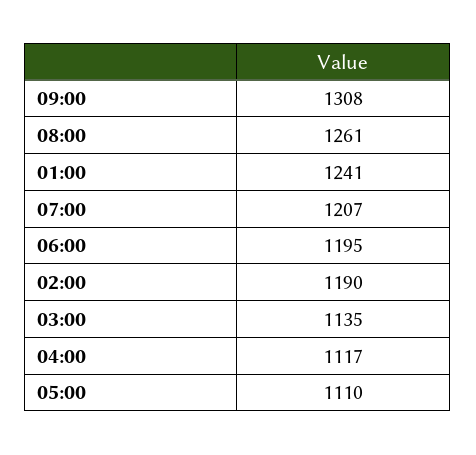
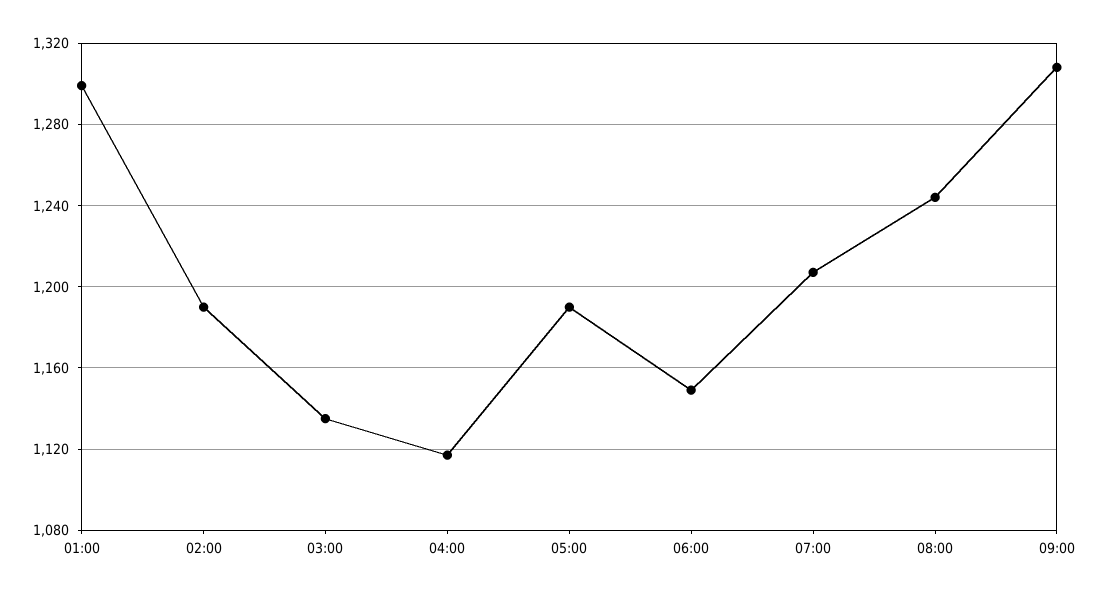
08:00: 1261 -> 1245
01:00: 1241 -> 1300
06:00: 1195 -> 1150
05:00: 1110 -> 1190

